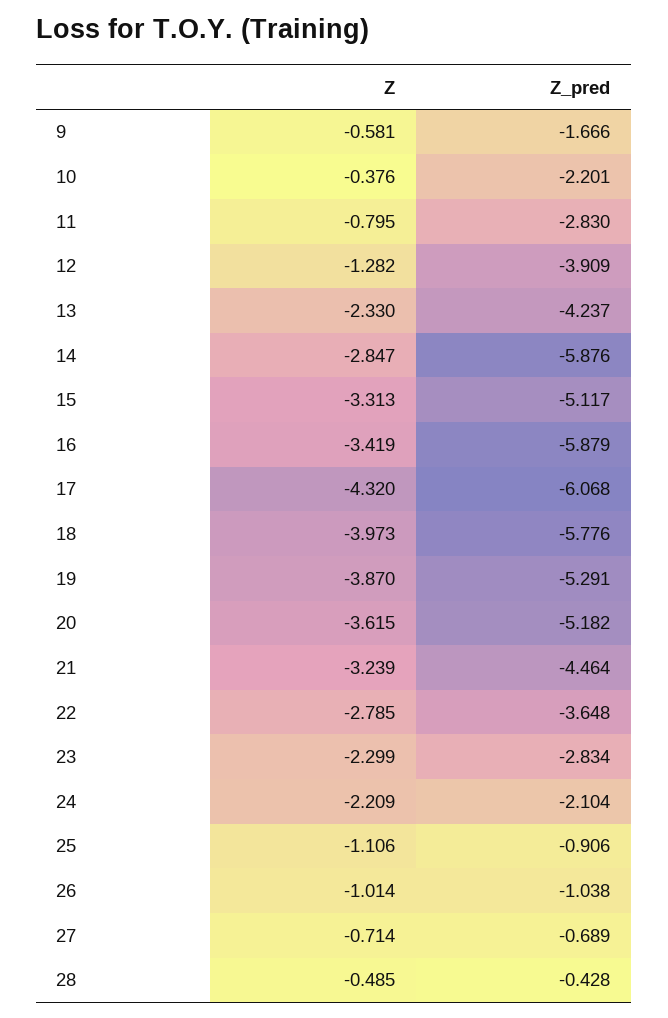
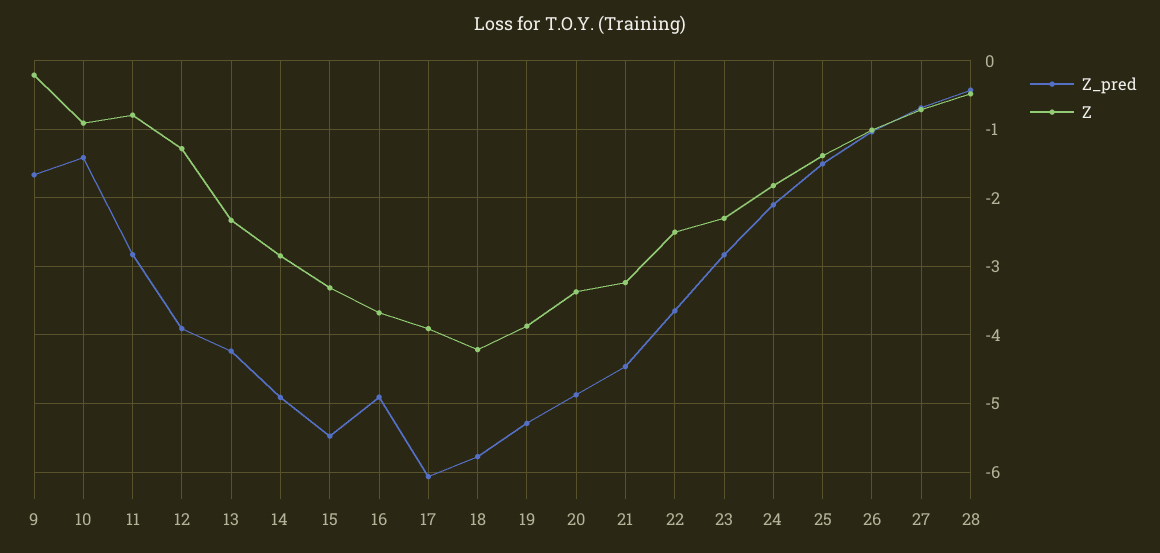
Z, 9: -0.581 -> -0.2
Z, 10: -0.376 -> -0.9
Z_pred, 10: -2.201 -> -1.4
Z_pred, 14: -5.876 -> -4.9
Z_pred, 15: -5.117 -> -5.5
Z, 16: -3.419 -> -3.7
Z_pred, 16: -5.879 -> -4.9
Z, 17: -4.32 -> -3.9
Z, 18: -3.973 -> -4.2
Z, 20: -3.615 -> -3.4
Z_pred, 20: -5.182 -> -4.9
Z, 22: -2.785 -> -2.5
Z, 24: -2.209 -> -1.8
Z, 25: -1.106 -> -1.4
Z_pred, 25: -0.906 -> -1.5

